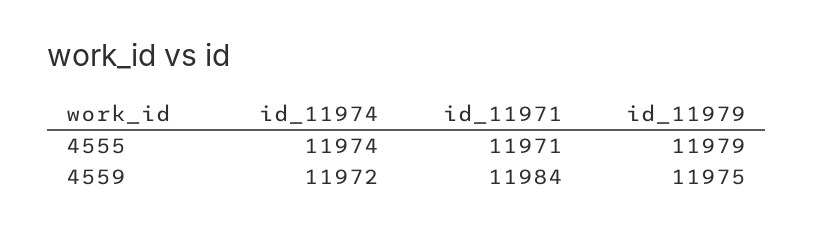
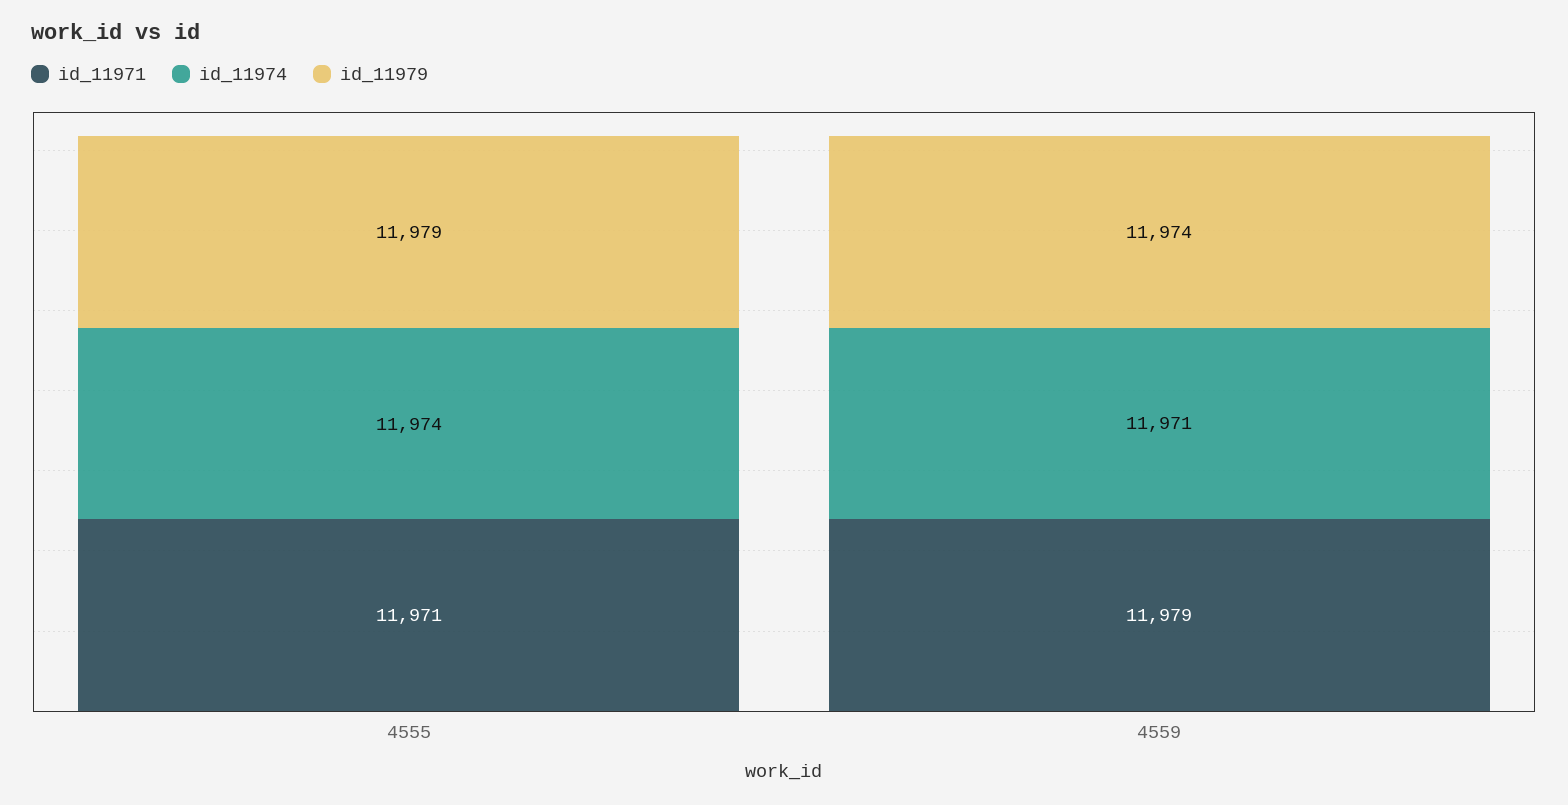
id_11974, 4559: 11972 -> 11971
id_11971, 4559: 11984 -> 11979
id_11979, 4559: 11975 -> 11974

